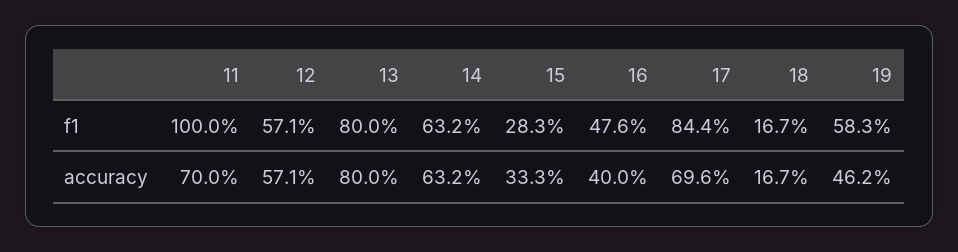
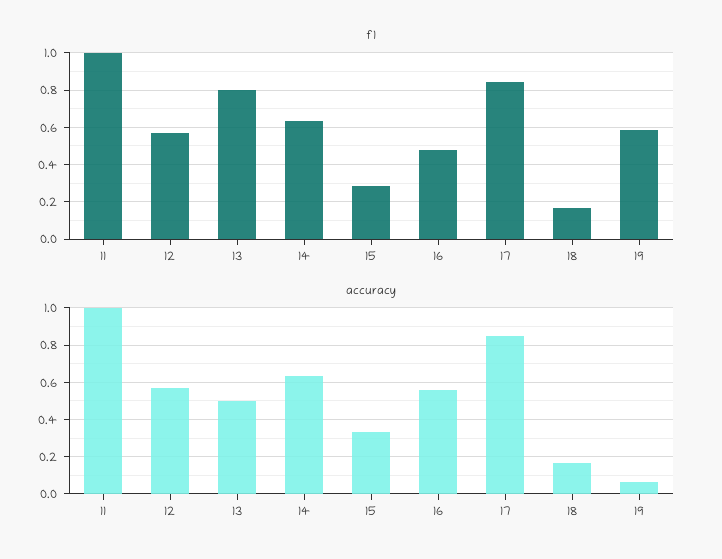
accuracy, 11: 0.7 -> 1
accuracy, 13: 0.8 -> 0.5
accuracy, 16: 0.4 -> 0.55
accuracy, 17: 0.696 -> 0.85
accuracy, 19: 0.462 -> 0.05

